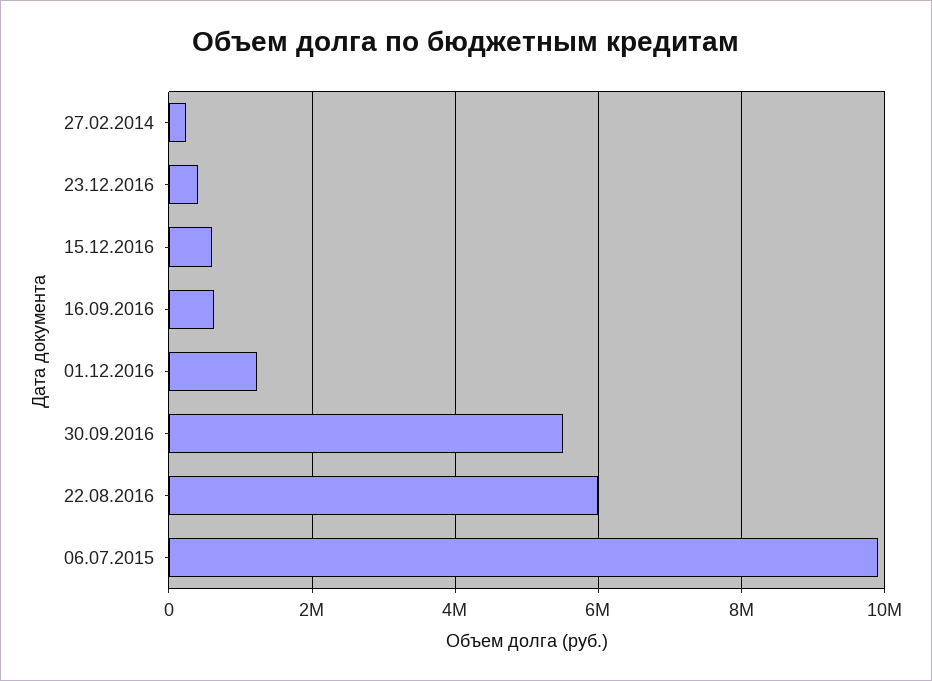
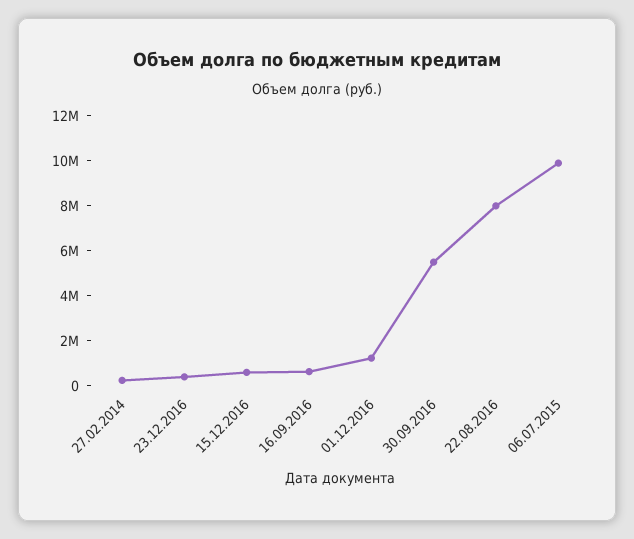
22.08.2016: 6000000 -> 8000000

